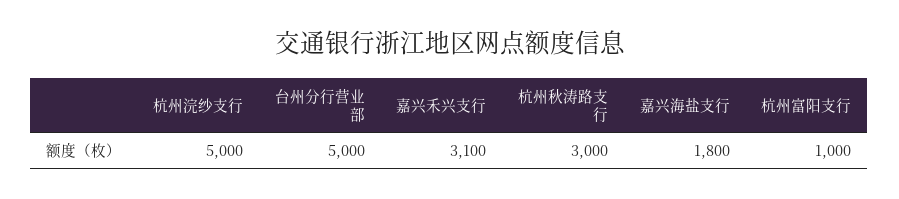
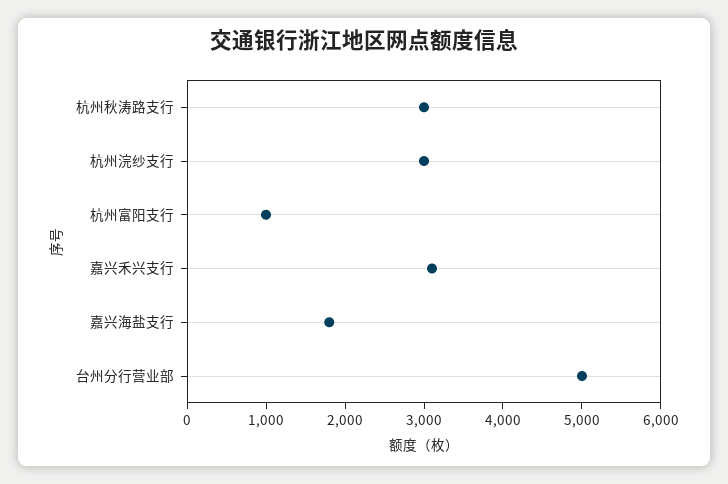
杭州浣纱支行: 5000 -> 3000

